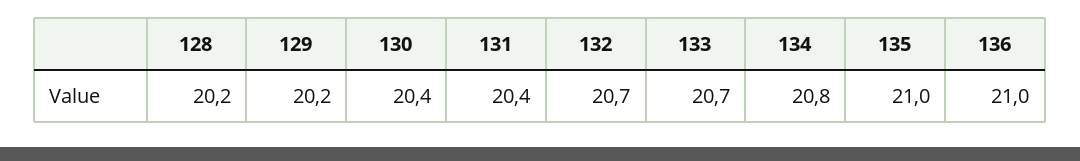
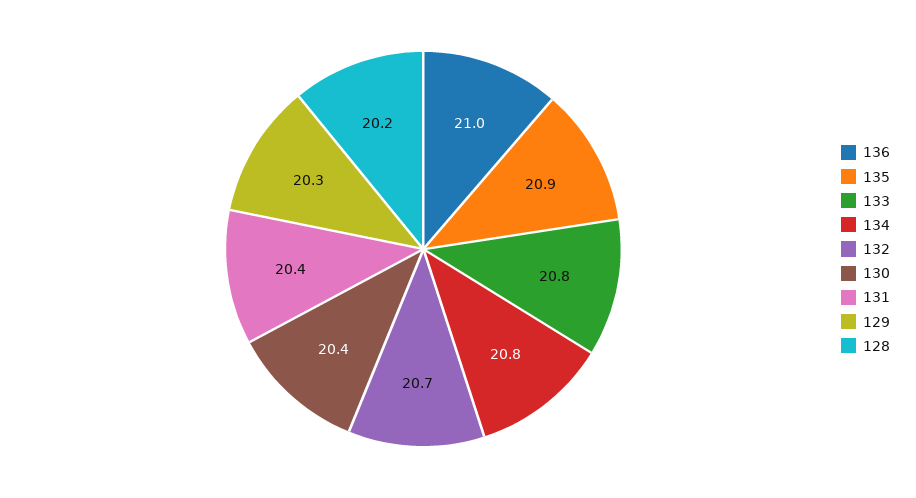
129: 20.2 -> 20.3
133: 20.7 -> 20.8
135: 21 -> 20.9

